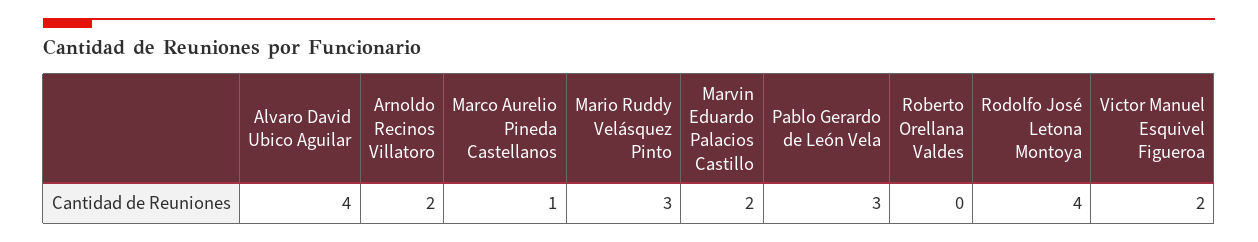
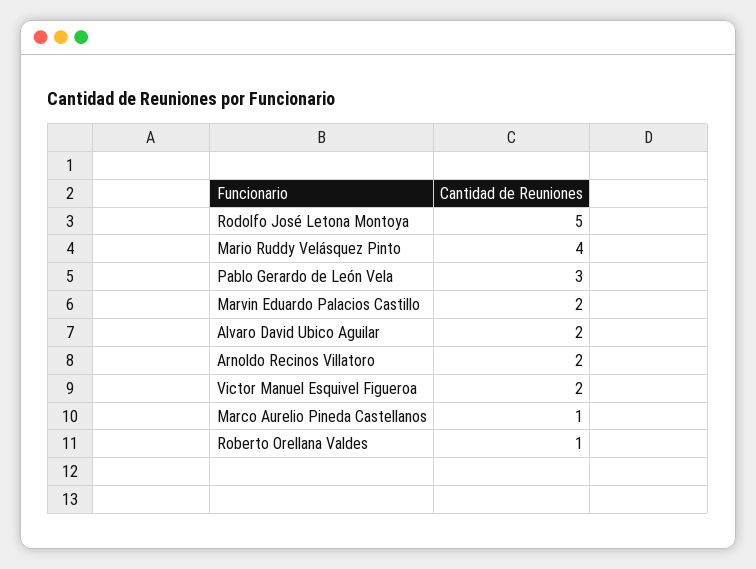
Alvaro David Ubico Aguilar: 4 -> 2
Mario Ruddy Velásquez Pinto: 3 -> 4
Roberto Orellana Valdes: 0 -> 1
Rodolfo José Letona Montoya: 4 -> 5

